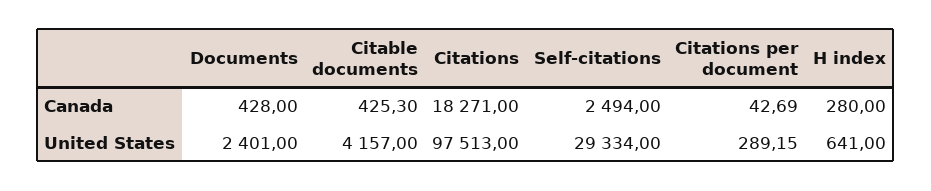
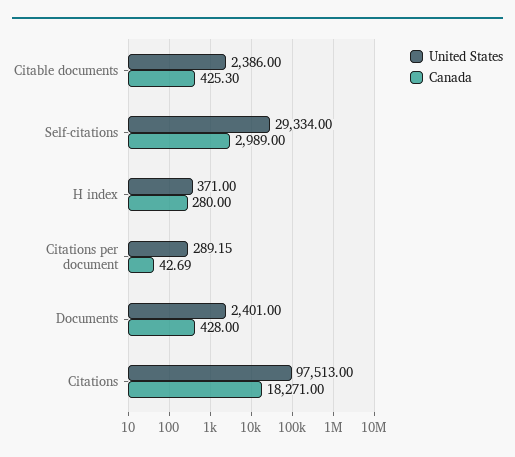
Canada, Self-citations: 2494 -> 2989
United States, Citable documents: 4157 -> 2386
United States, H index: 641 -> 371

